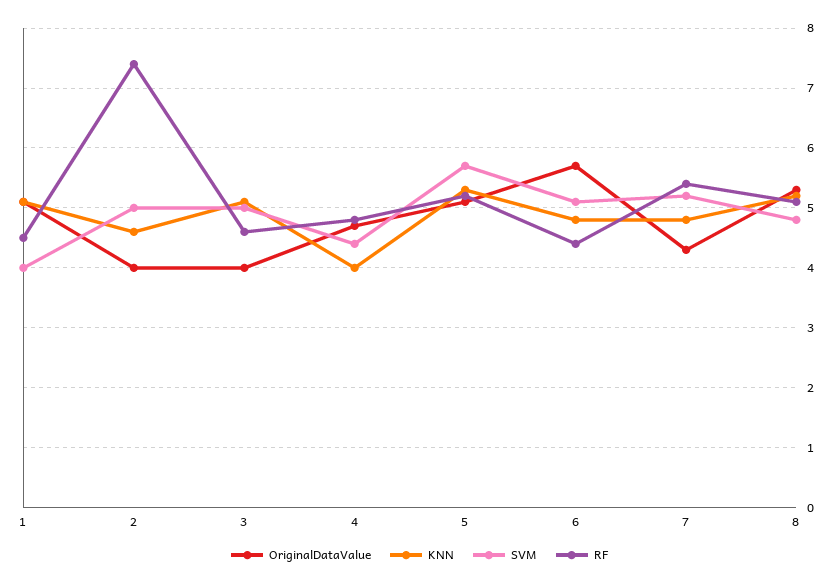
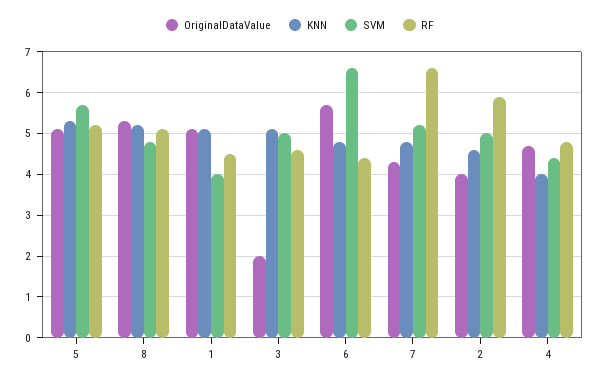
RF, 2: 7.5 -> 6
OriginalDataValue, 3: 4 -> 2
SVM, 6: 5 -> 6.5
RF, 7: 5.5 -> 6.5

